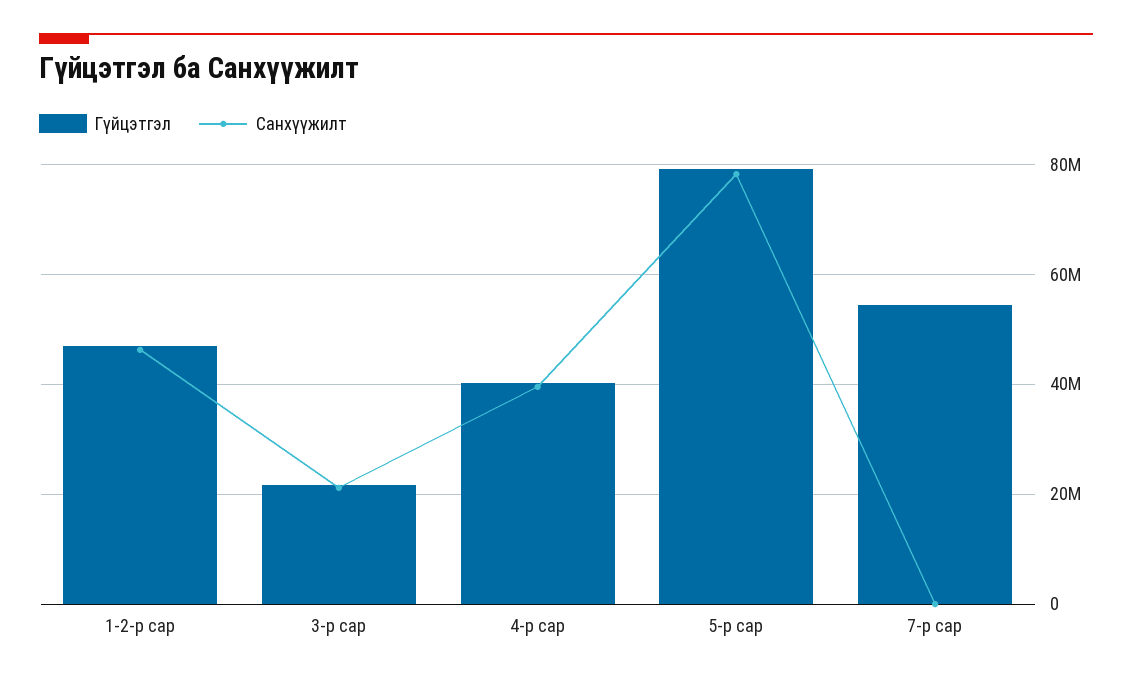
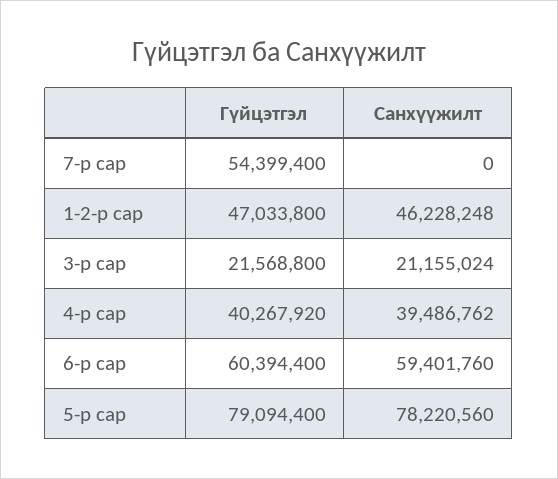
Гүйцэтгэл, 6-р сар: none -> 60394400
Санхүүжилт, 6-р сар: none -> 59401760

